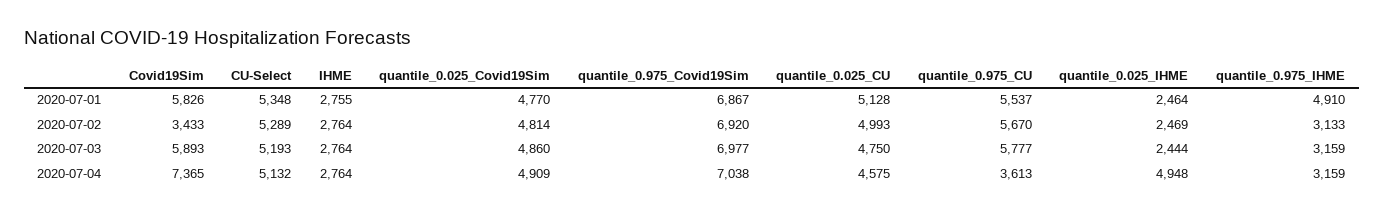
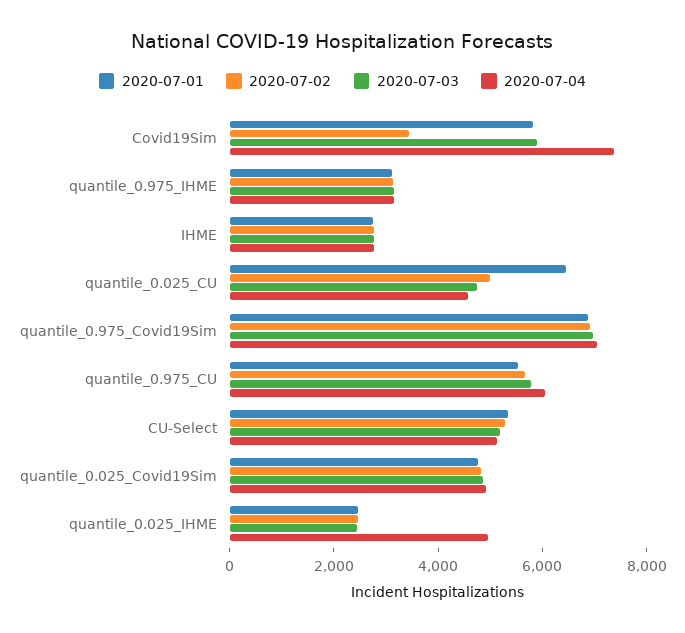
2020-07-01, quantile_0.025_CU: 5128 -> 6500
2020-07-01, quantile_0.975_IHME: 4910 -> 3000
2020-07-04, quantile_0.975_CU: 3613 -> 6000

